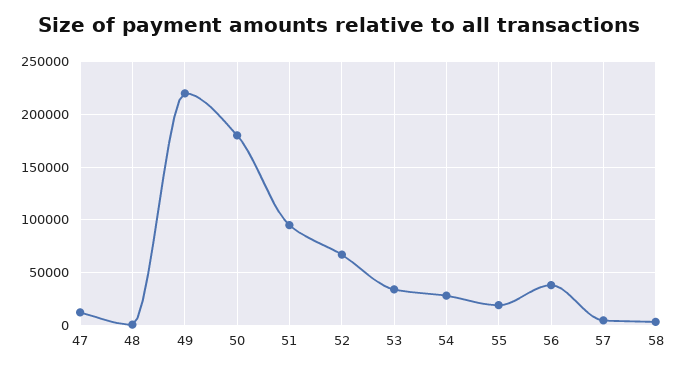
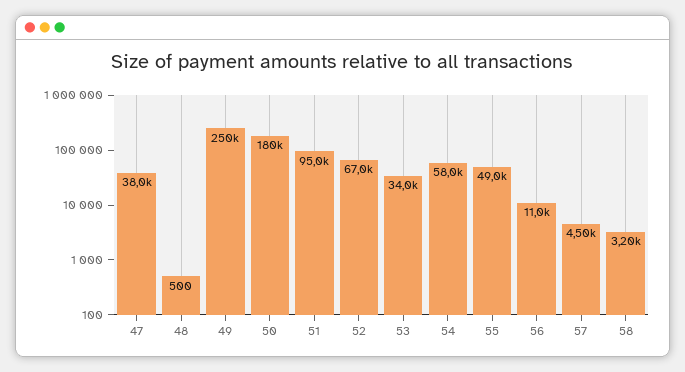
47: 10000 -> 38000
49: 220000 -> 250000
54: 30000 -> 58000
55: 20000 -> 49000
56: 40000 -> 11000

